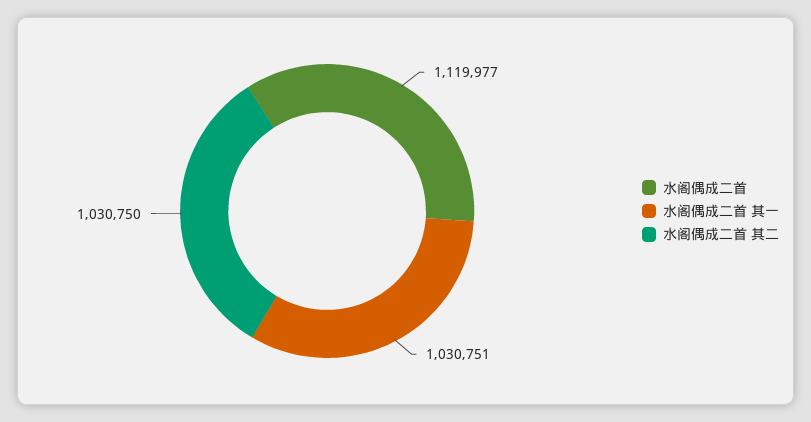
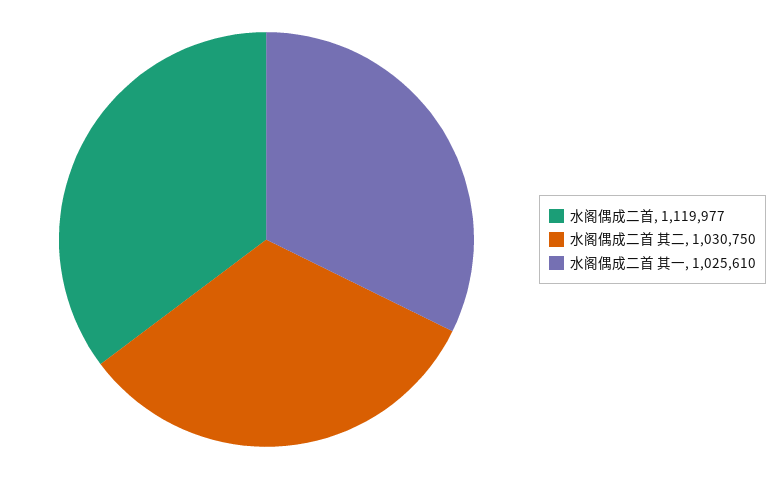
水阁偶成二首 其一: 1030751 -> 1025610

